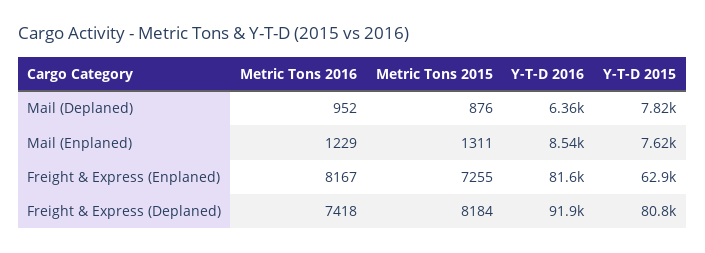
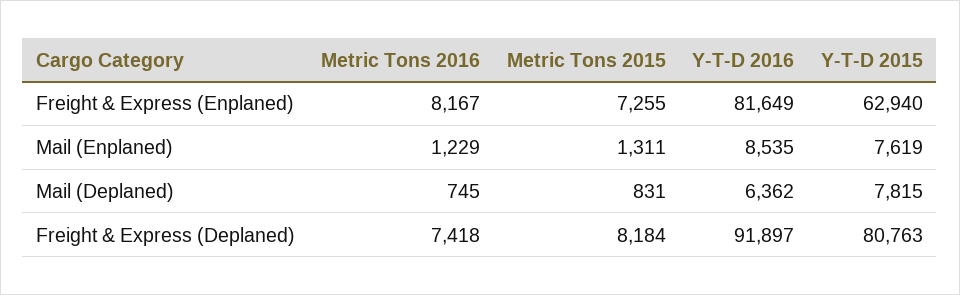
Metric Tons 2016, Mail (Deplaned): 952 -> 745
Metric Tons 2015, Mail (Deplaned): 876 -> 831

